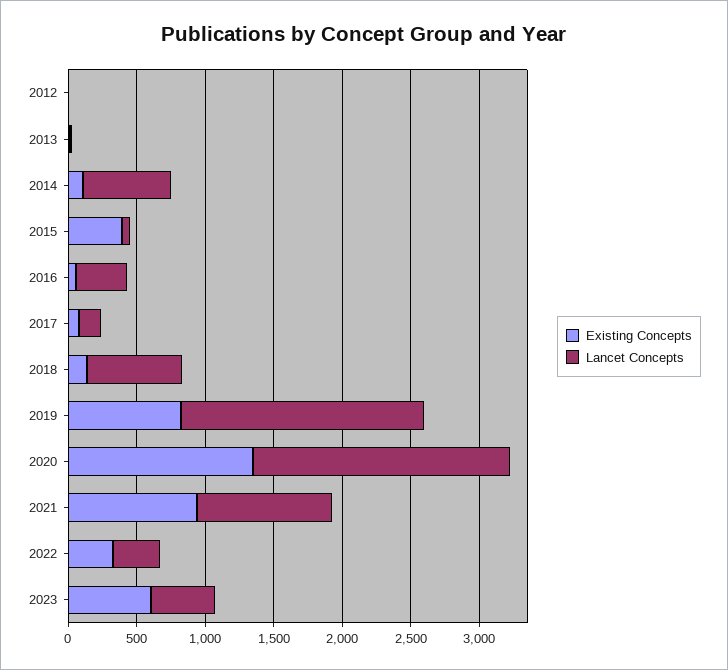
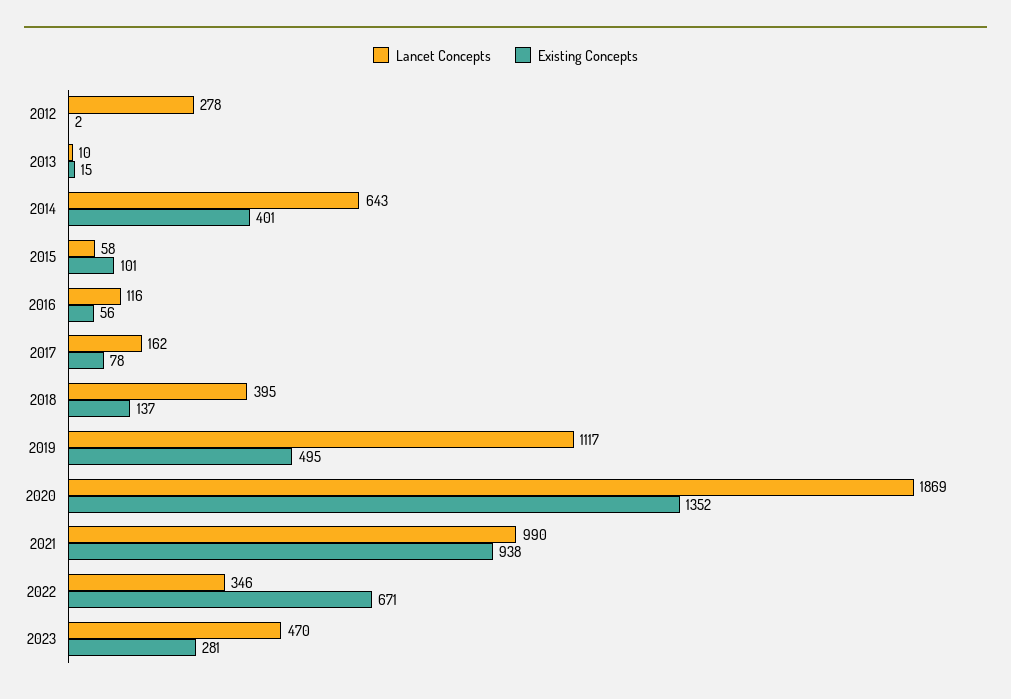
Lancet Concepts, 2012: 0 -> 278
Existing Concepts, 2014: 100 -> 401
Existing Concepts, 2015: 400 -> 101
Lancet Concepts, 2016: 400 -> 116
Lancet Concepts, 2018: 700 -> 395
Existing Concepts, 2019: 800 -> 495
Lancet Concepts, 2019: 1800 -> 1117
Existing Concepts, 2022: 300 -> 671
Existing Concepts, 2023: 600 -> 281

